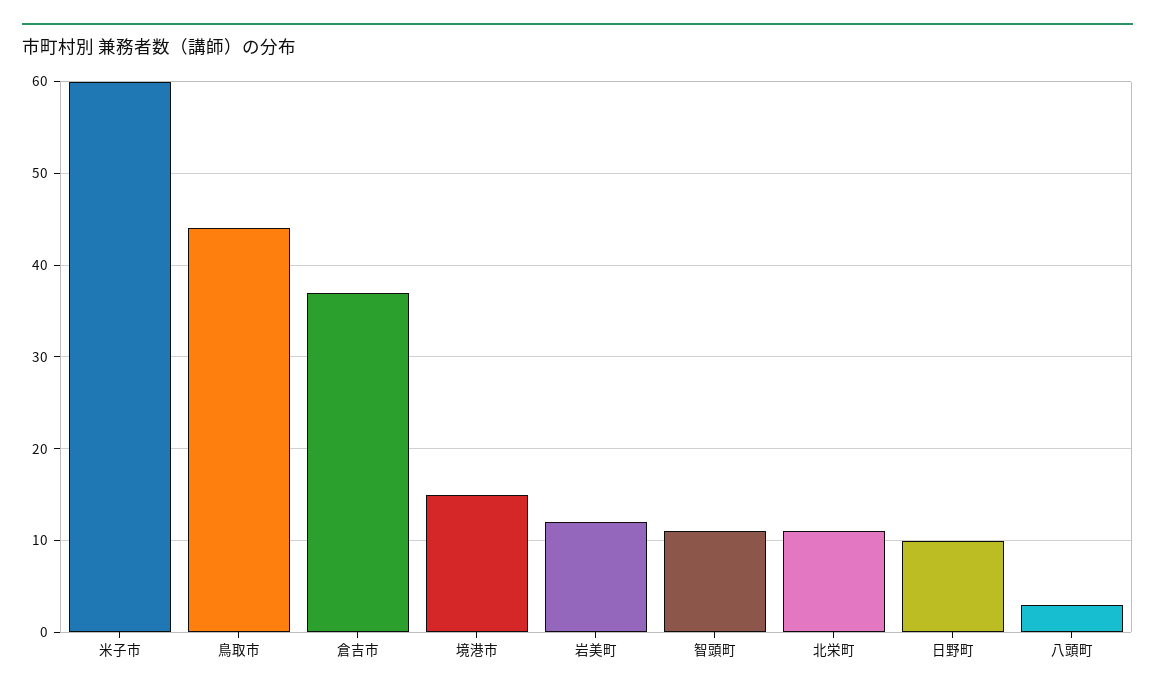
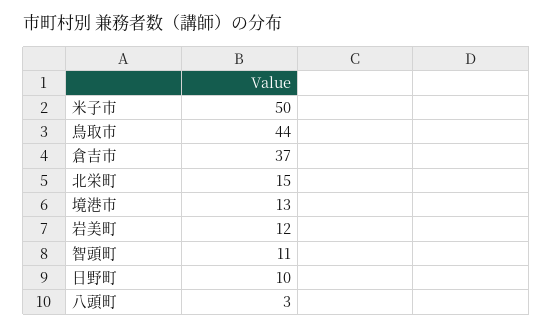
米子市: 60 -> 50
境港市: 15 -> 13
北栄町: 11 -> 15

